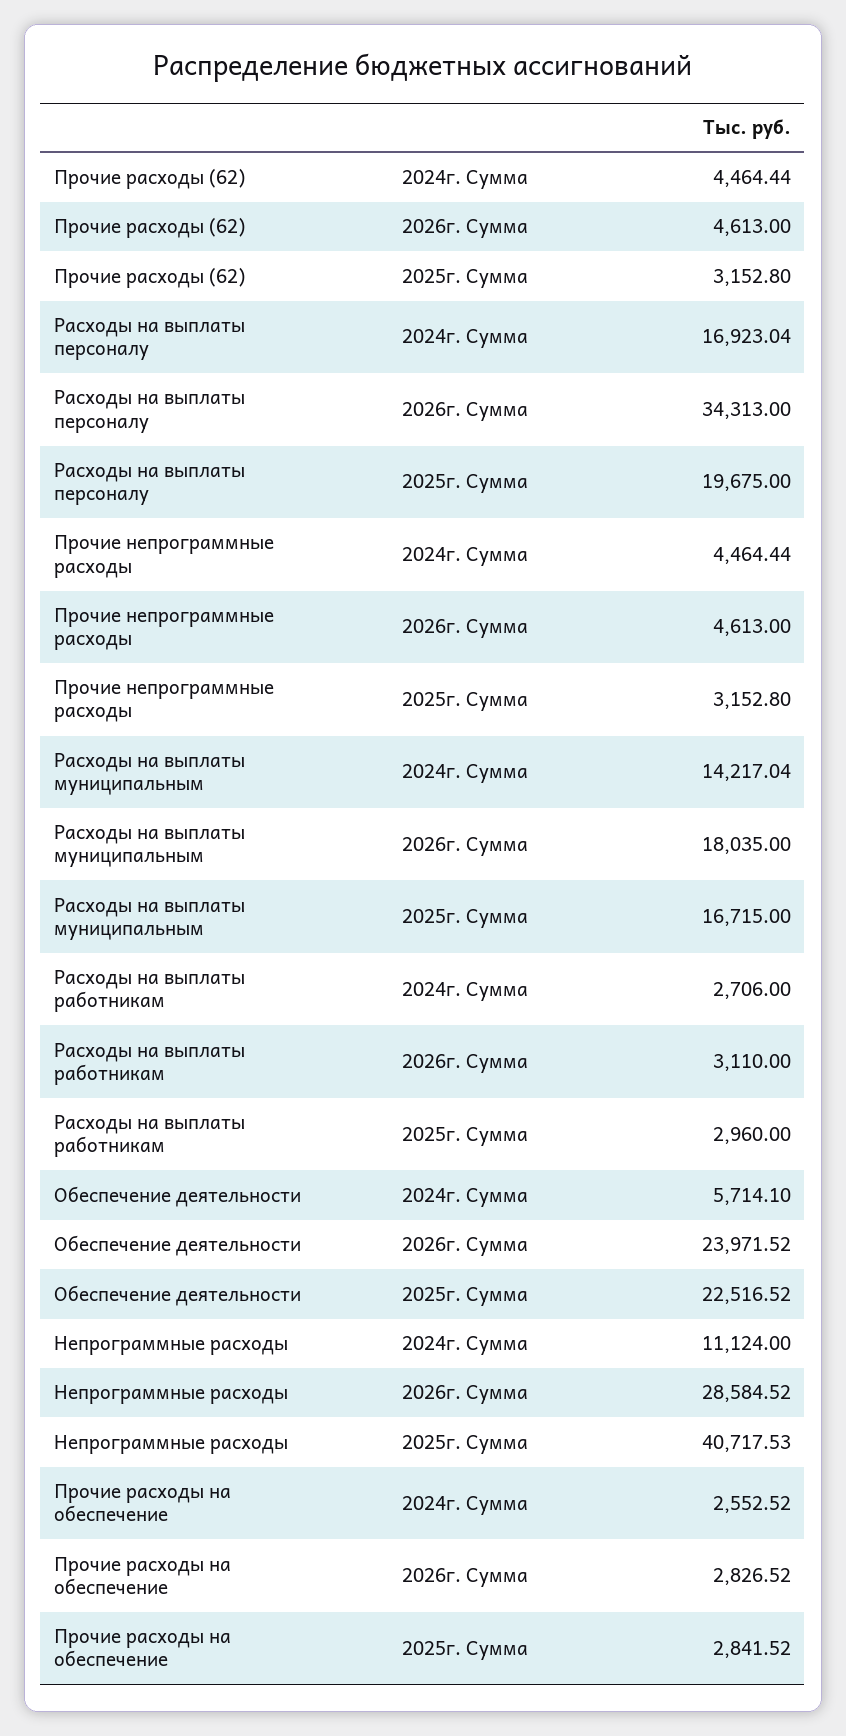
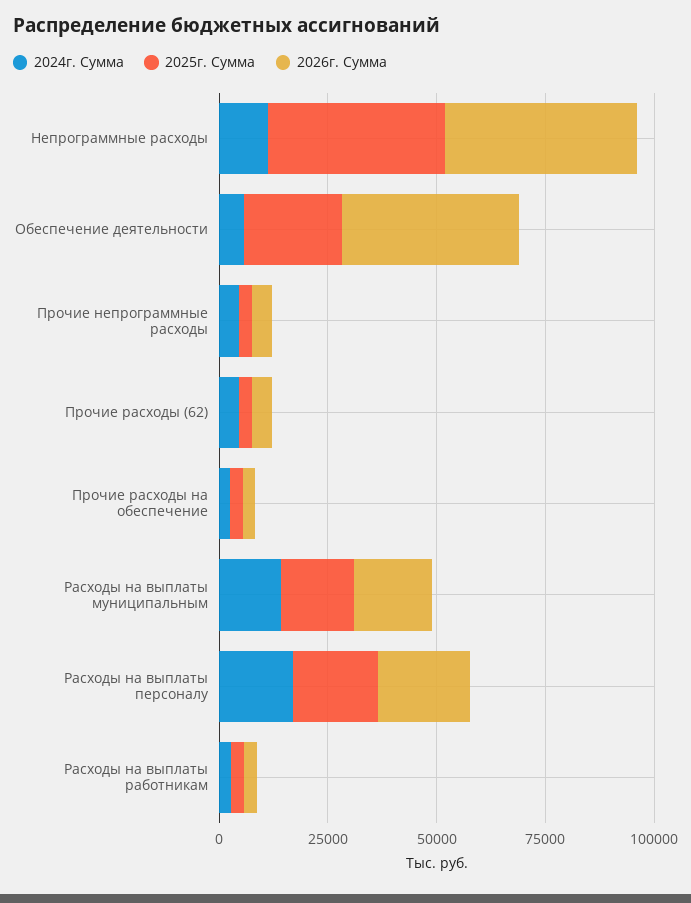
2026г. Сумма, Расходы на выплаты персоналу: 34313 -> 20000
2026г. Сумма, Обеспечение деятельности: 23971.52 -> 40000
2026г. Сумма, Непрограммные расходы: 28584.52 -> 45000

